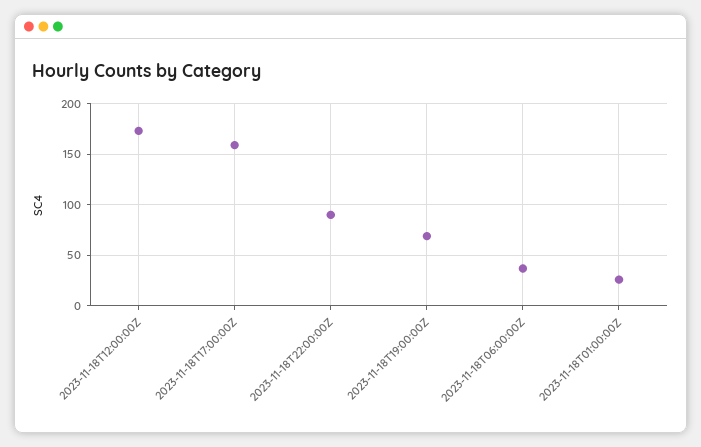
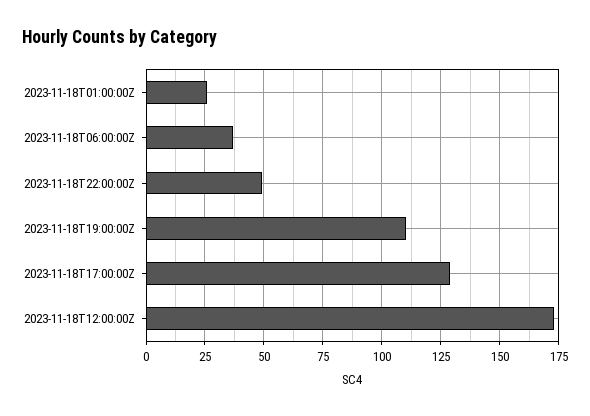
2023-11-18T17:00:00Z: 160 -> 130
2023-11-18T22:00:00Z: 90 -> 50
2023-11-18T19:00:00Z: 70 -> 110

